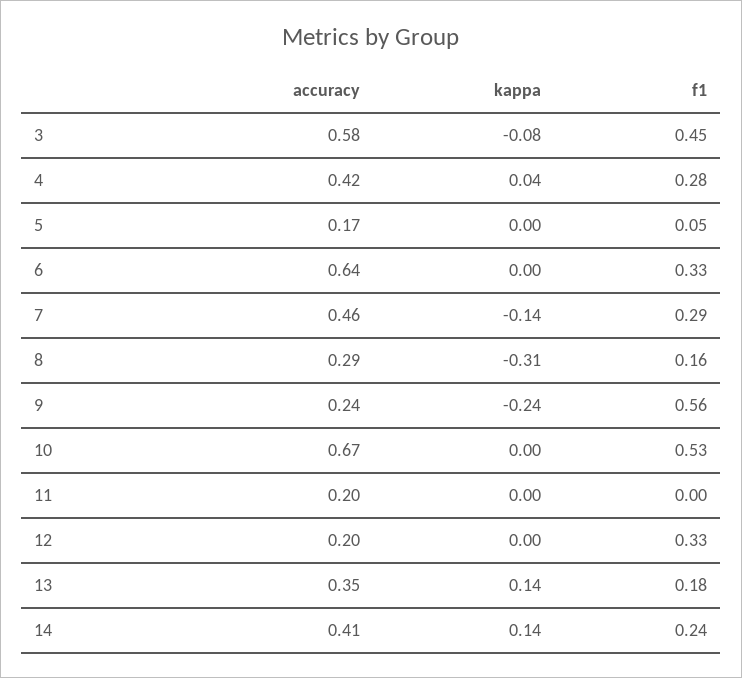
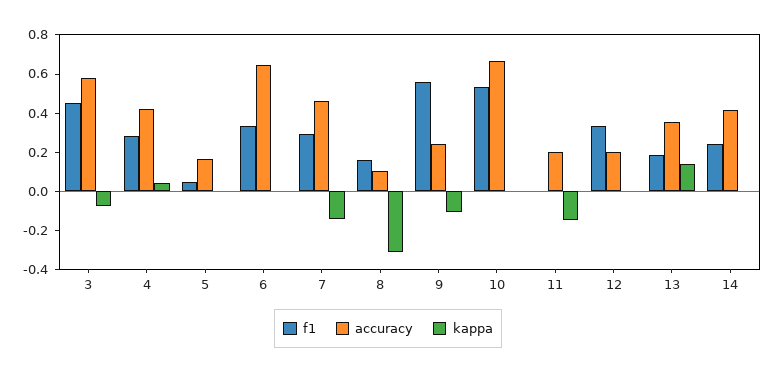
accuracy, 8: 0.29 -> 0.1
kappa, 9: -0.24 -> -0.1
kappa, 11: 0 -> -0.15
kappa, 14: 0.14 -> 0

